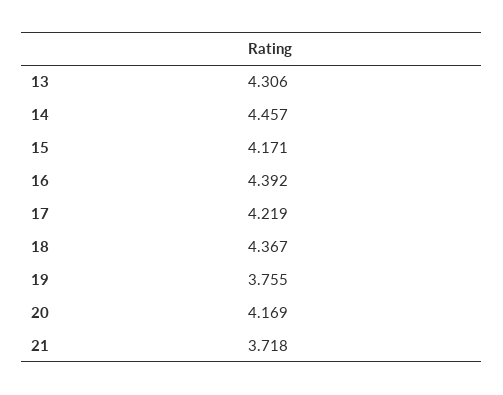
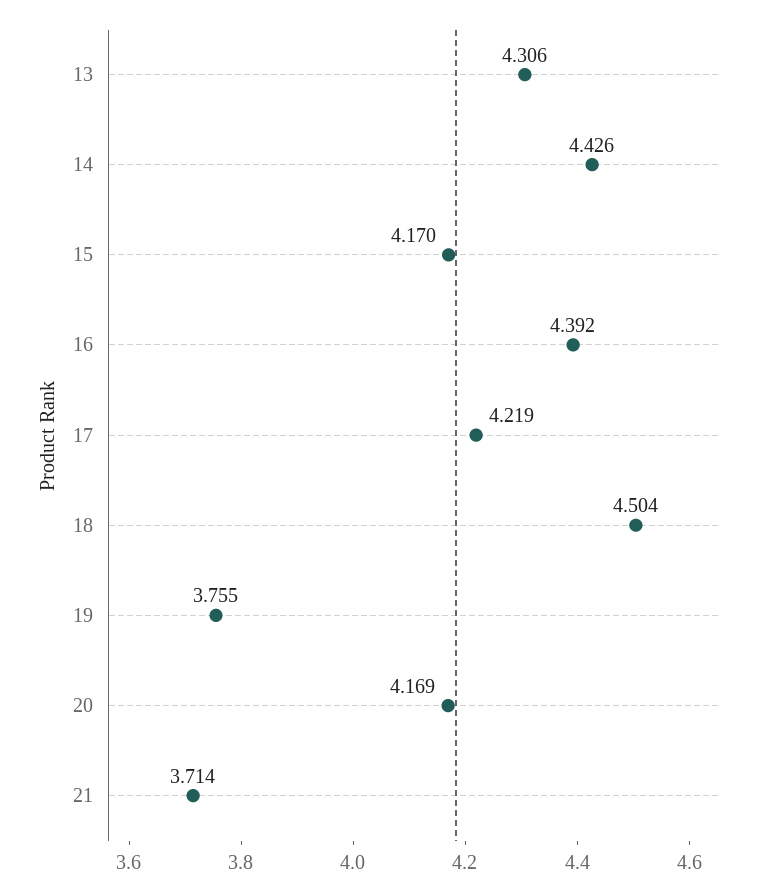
14: 4.457 -> 4.426
15: 4.171 -> 4.17
18: 4.367 -> 4.504
21: 3.718 -> 3.714

